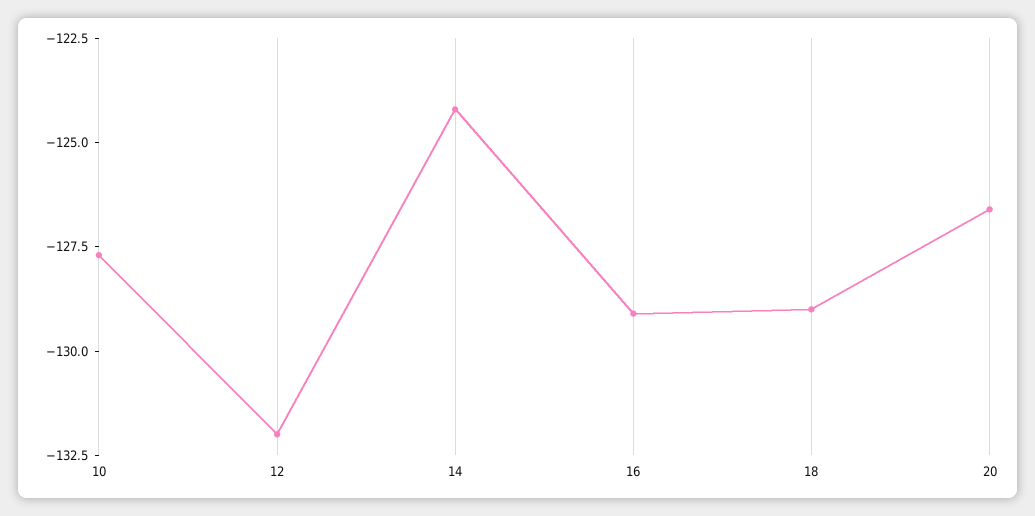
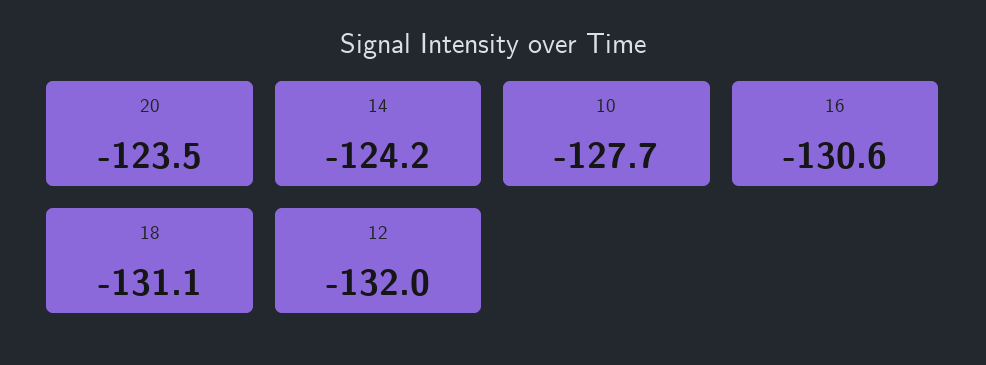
16: -129 -> -130.6
18: -129 -> -131.1
20: -126.5 -> -123.5

